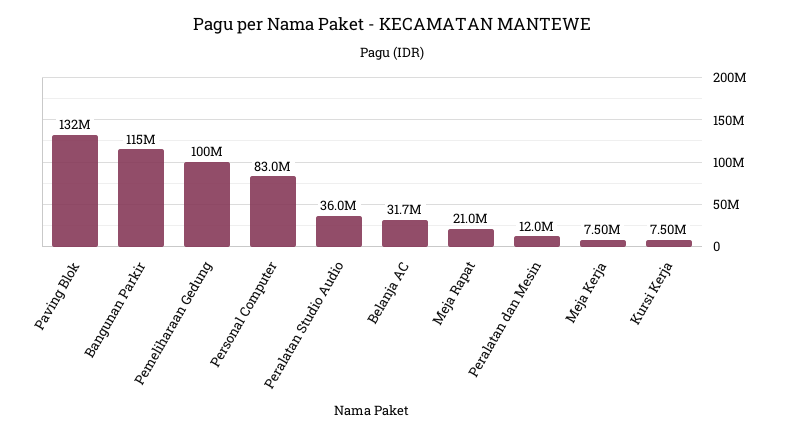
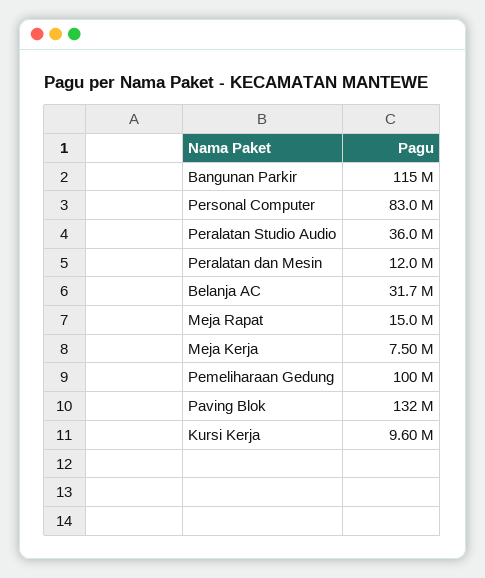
Meja Rapat: 21000000 -> 15000000
Kursi Kerja: 7500000 -> 9600000

